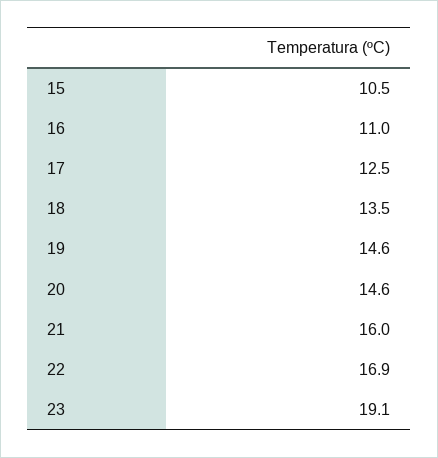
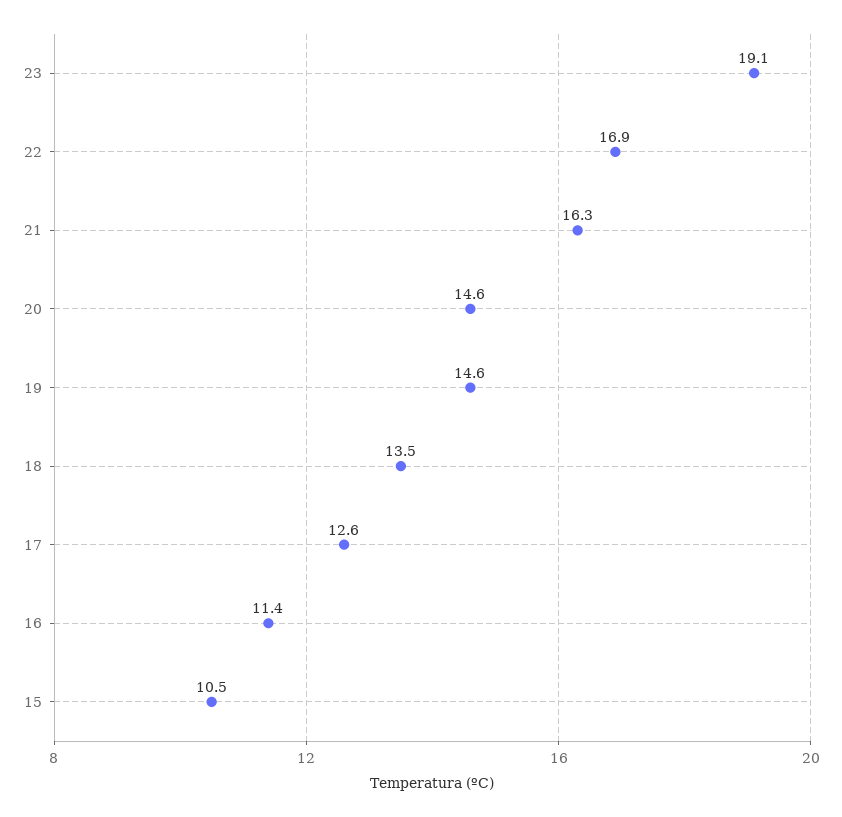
16: 11 -> 11.4
17: 12.5 -> 12.6
21: 16 -> 16.3

